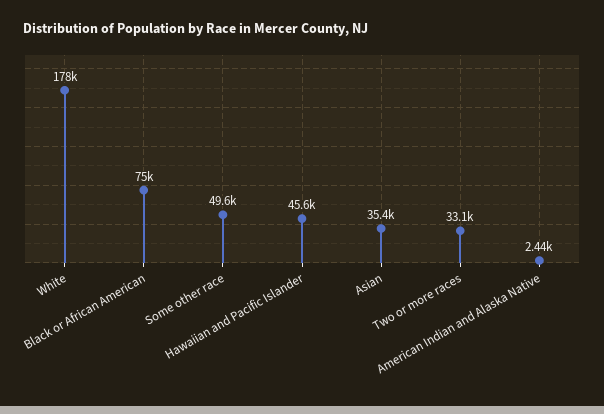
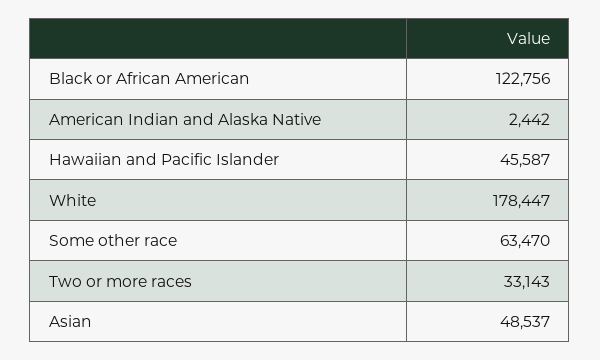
Black or African American: 75000 -> 122756
Some other race: 49600 -> 63470
Asian: 35400 -> 48537

